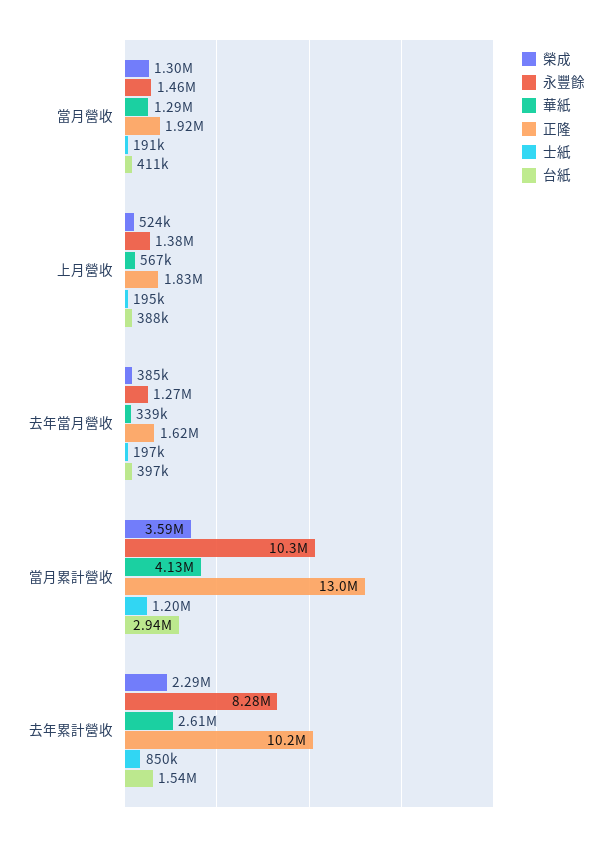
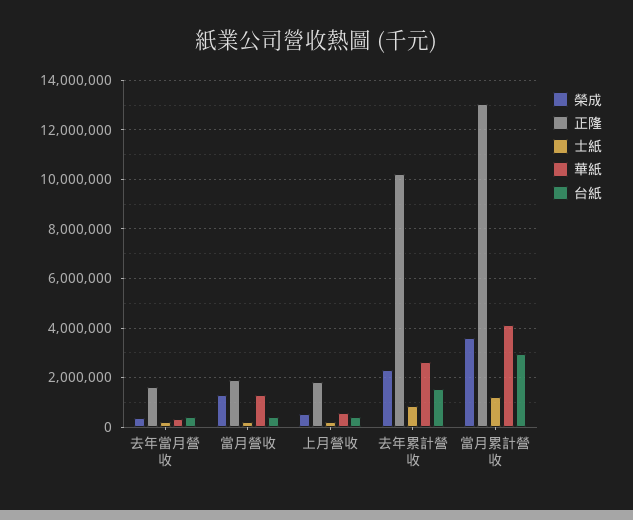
永豐餘, 當月營收: 1460000 -> none
永豐餘, 上月營收: 1380000 -> none
永豐餘, 去年當月營收: 1270000 -> none
永豐餘, 當月累計營收: 10300000 -> none
永豐餘, 去年累計營收: 8280000 -> none

